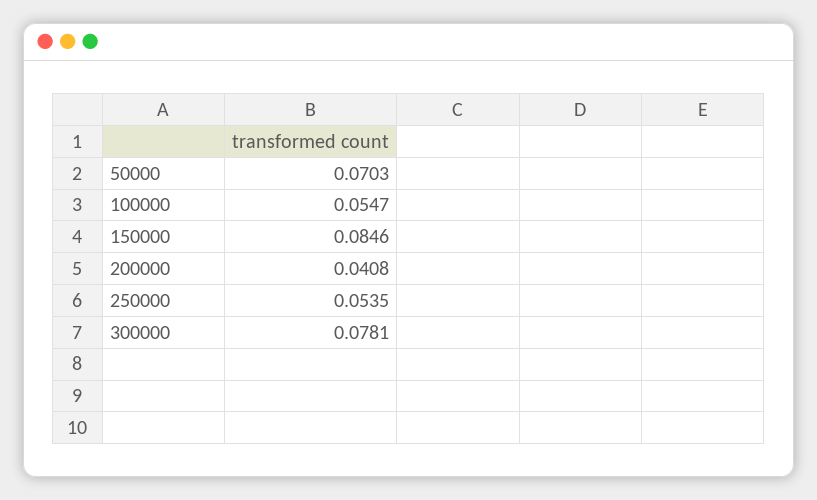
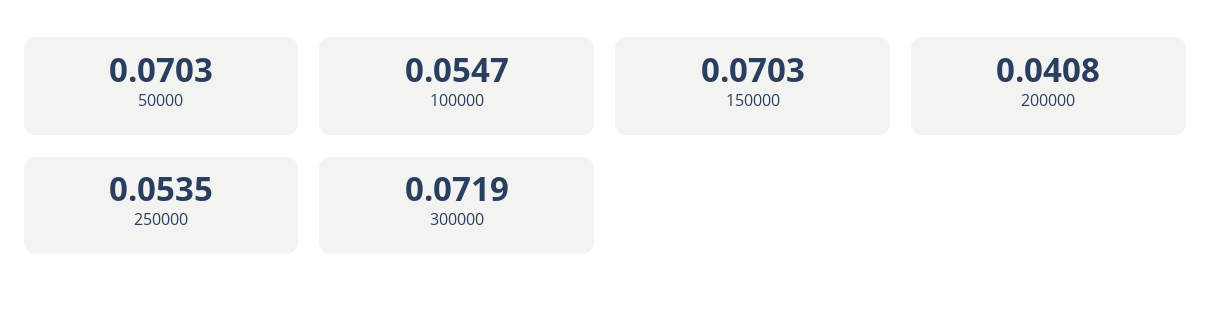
150000: 0.0846 -> 0.0703
300000: 0.0781 -> 0.0719

